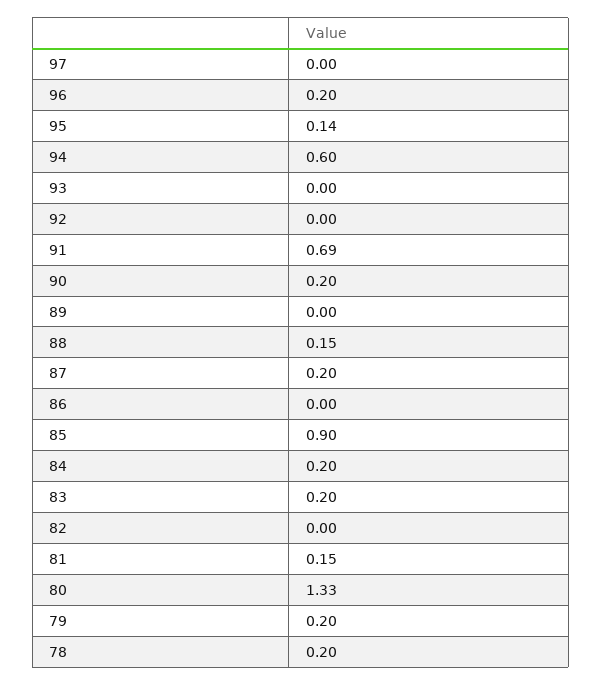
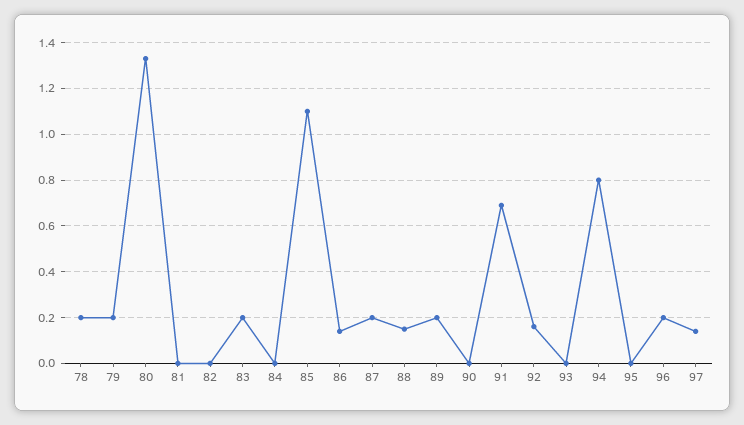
97: 0 -> 0.15
95: 0.14 -> 0
94: 0.6 -> 0.8
92: 0 -> 0.15
90: 0.2 -> 0
89: 0 -> 0.2
86: 0 -> 0.15
85: 0.9 -> 1.1
84: 0.2 -> 0
81: 0.15 -> 0

